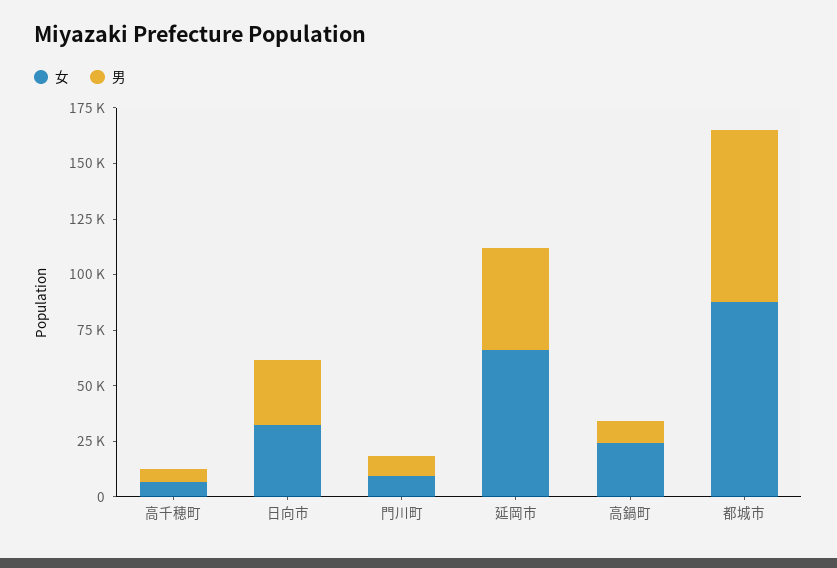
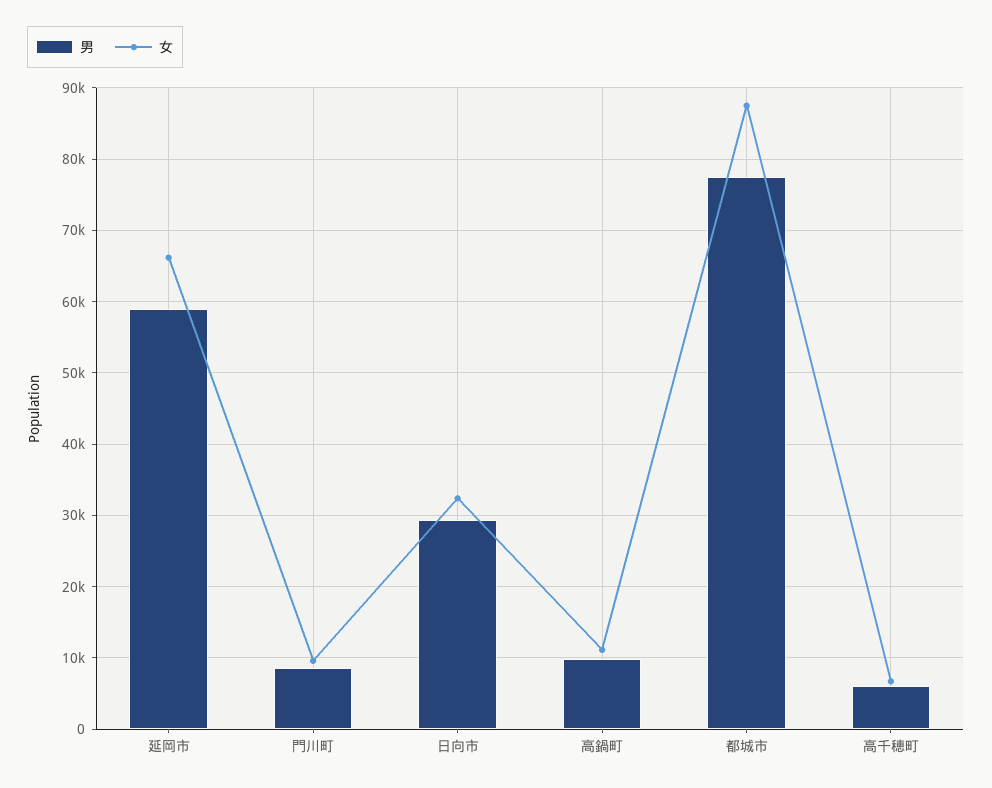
男, 延岡市: 45000 -> 59000
女, 高鍋町: 25000 -> 11000

